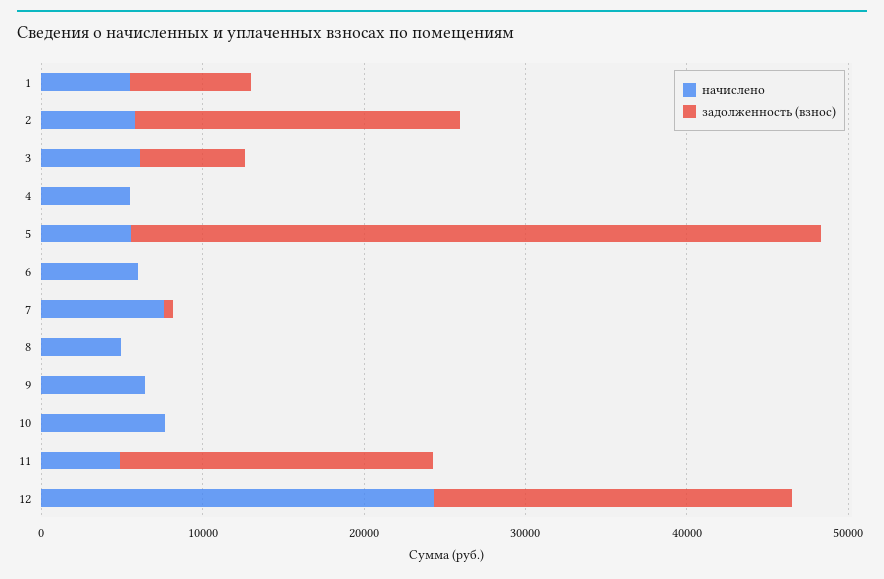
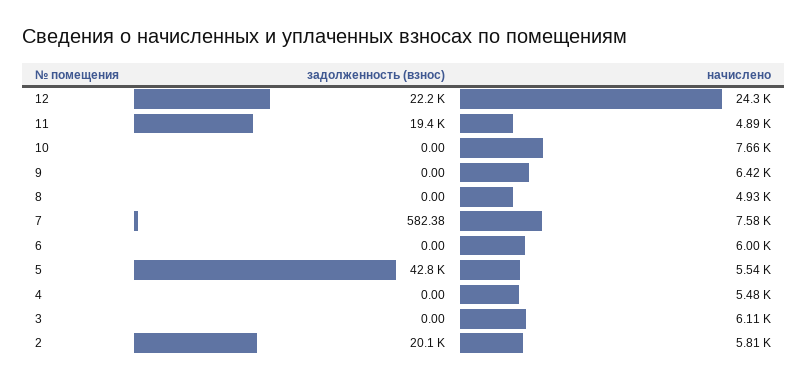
начислено, 1: 6000 -> none
задолженность (взнос), 1: 8000 -> none
задолженность (взнос), 3: 6000 -> 0

